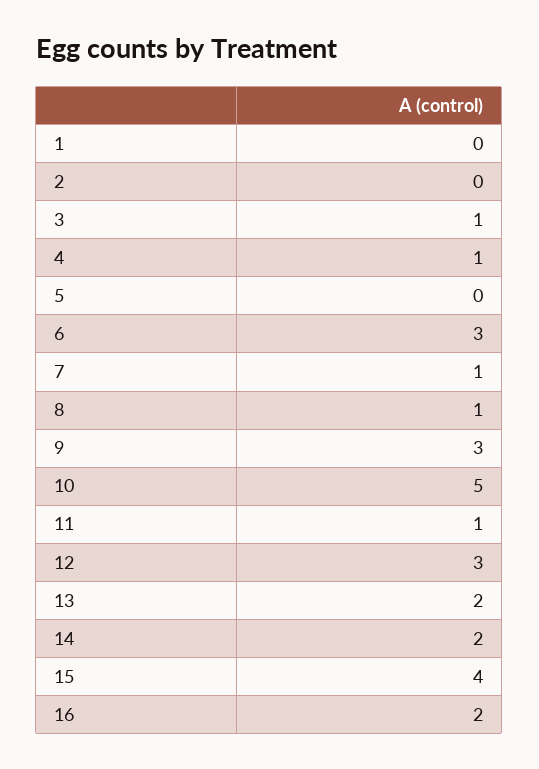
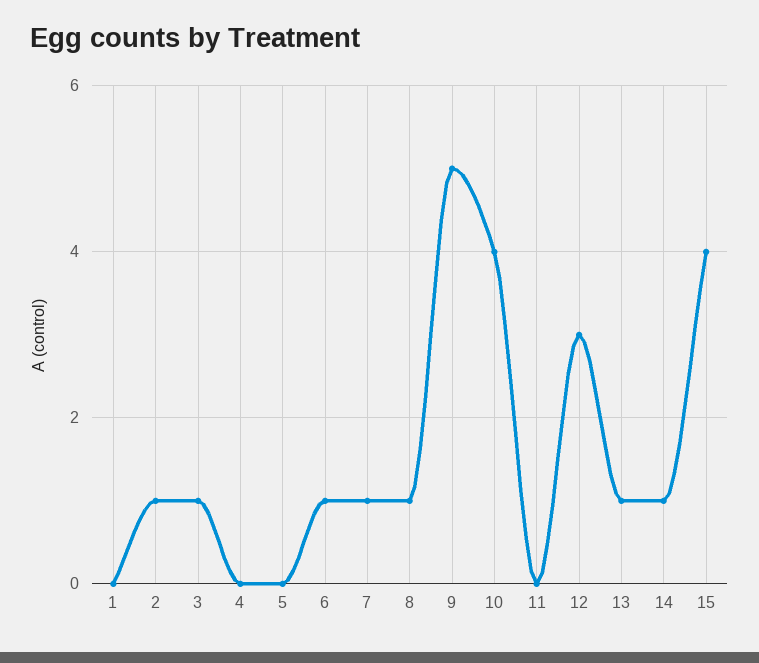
2: 0 -> 1
4: 1 -> 0
6: 3 -> 1
9: 3 -> 5
10: 5 -> 4
11: 1 -> 0
13: 2 -> 1
14: 2 -> 1
16: 2 -> none

